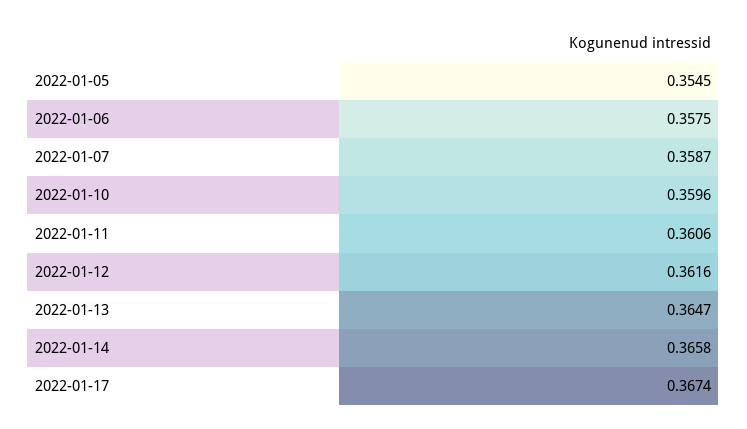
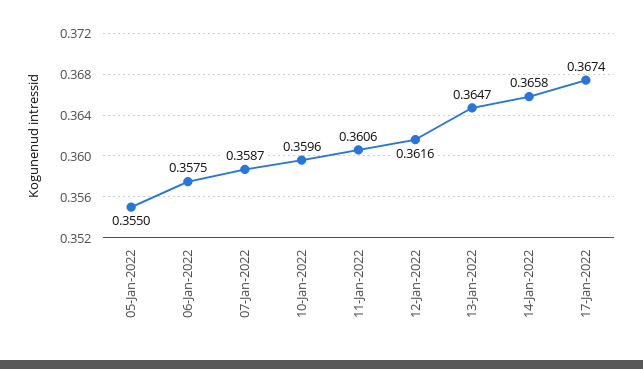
2022-01-05: 0.3545 -> 0.355

